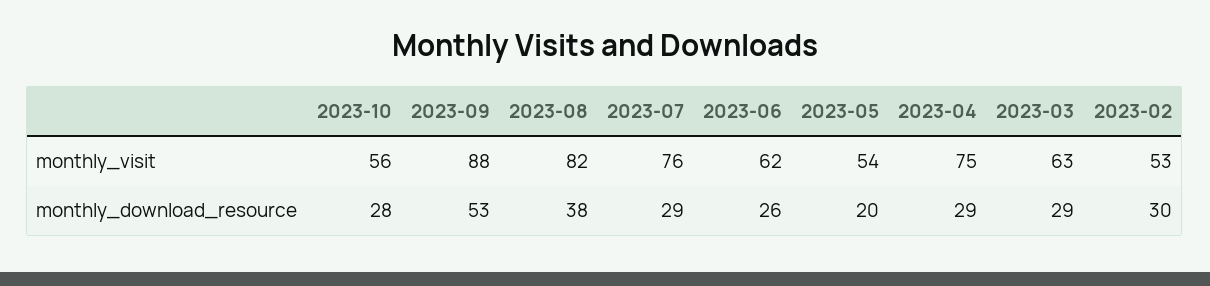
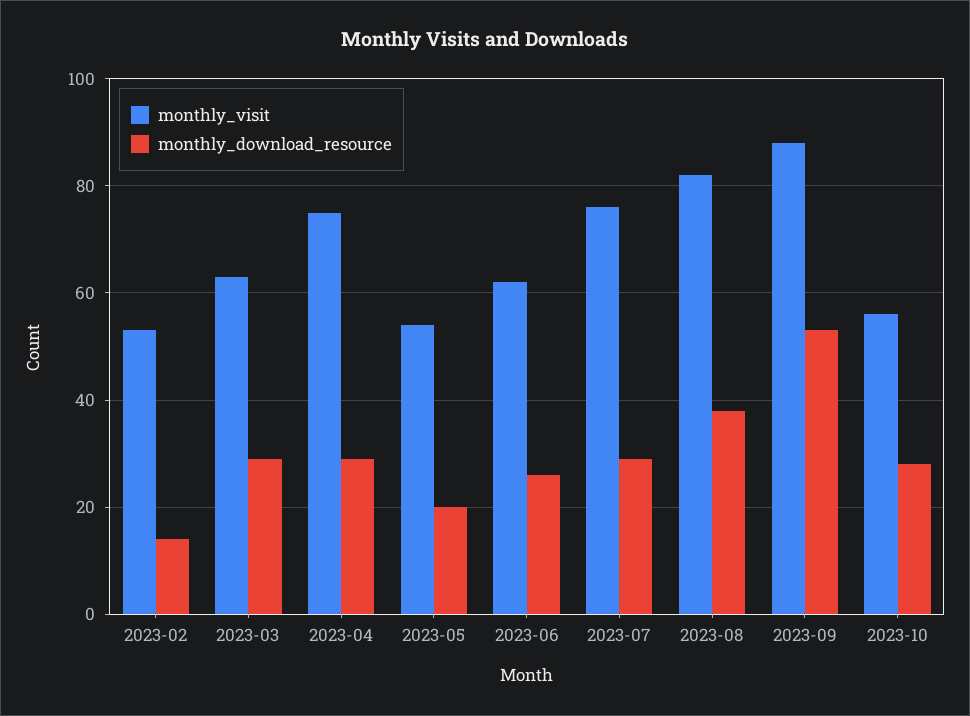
monthly_download_resource, 2023-02: 30 -> 15

